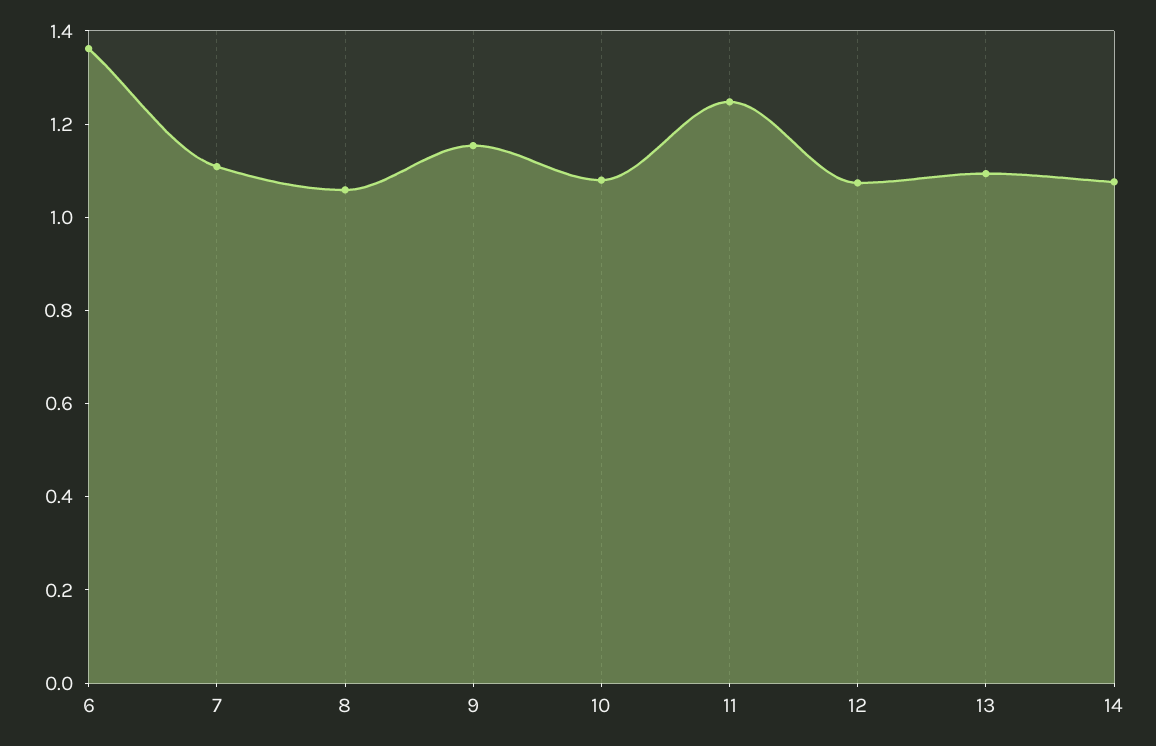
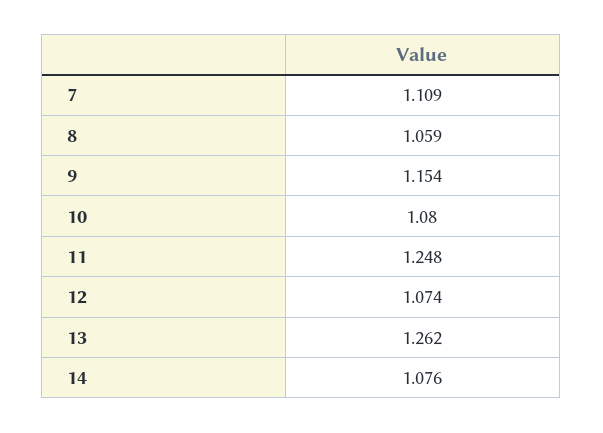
6: 1.35 -> none
13: 1.1 -> 1.262

